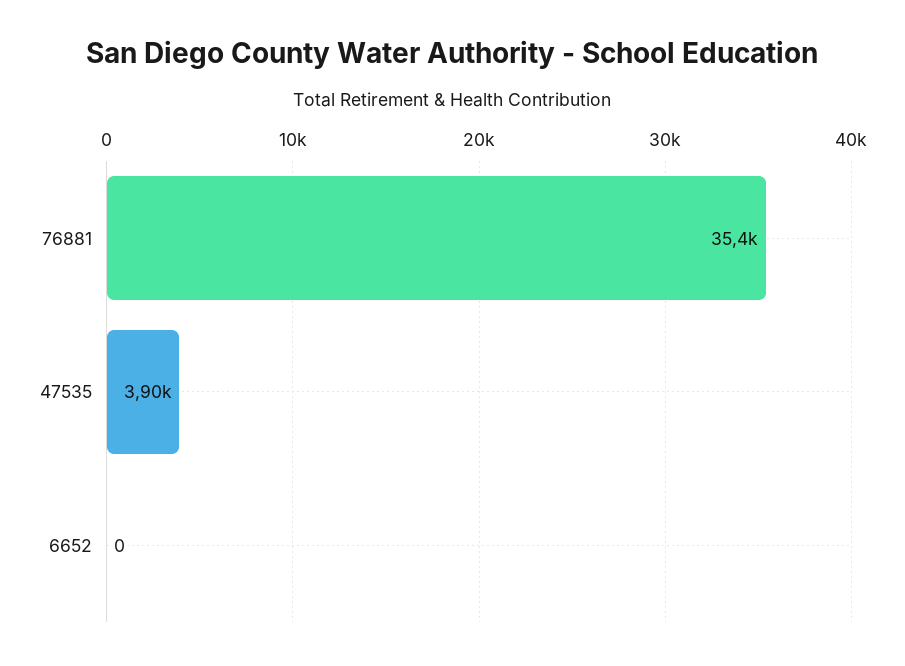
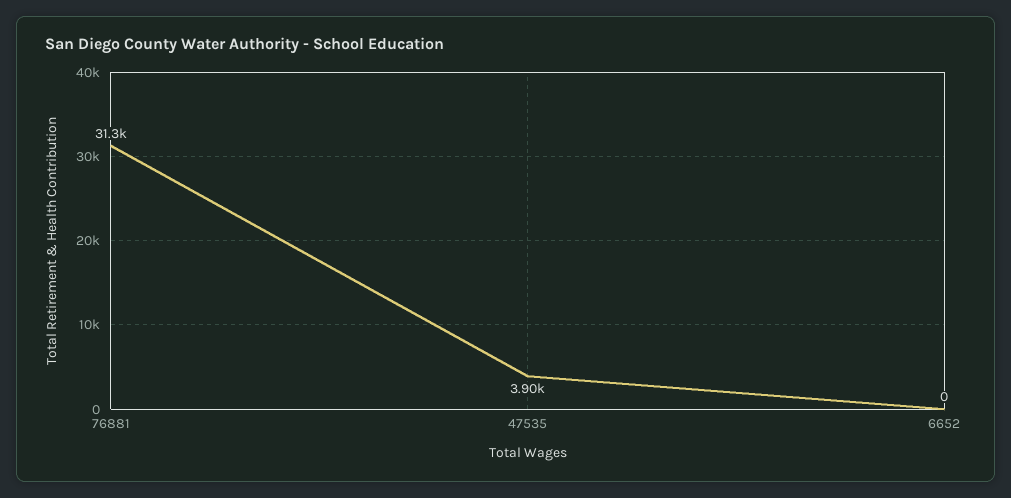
76881: 35400 -> 31300

